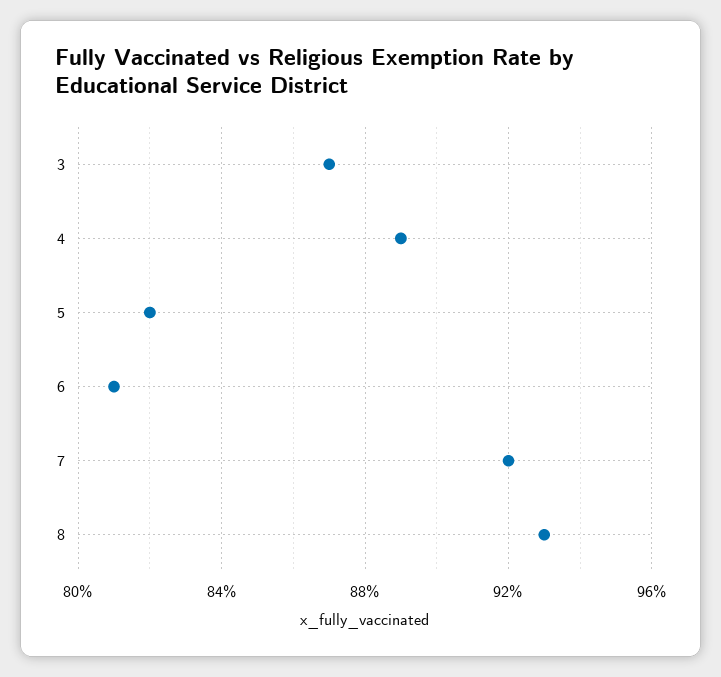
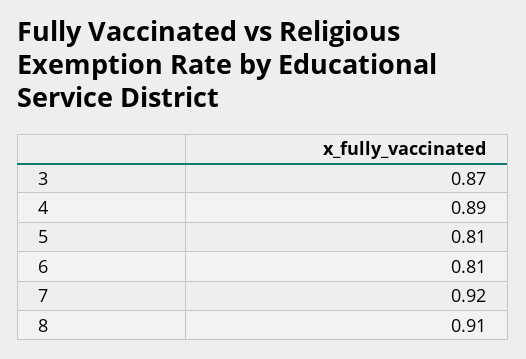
5: 0.82 -> 0.81
8: 0.93 -> 0.91

